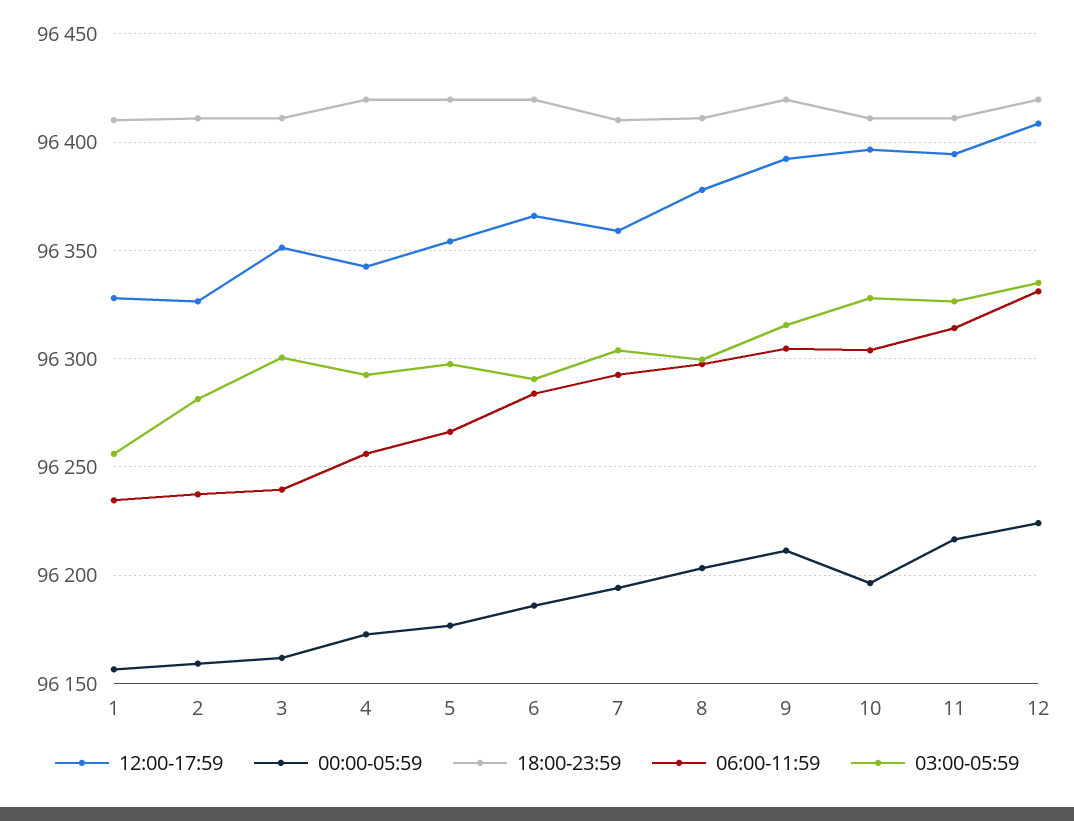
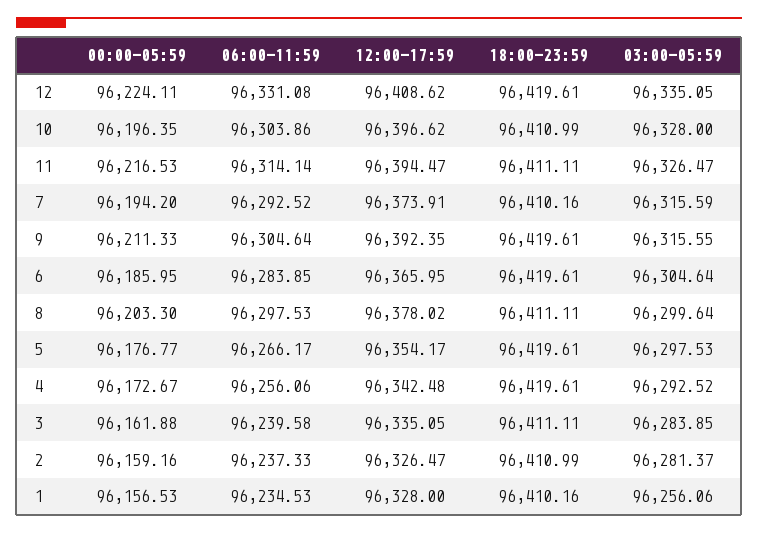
12:00-17:59, 3: 96350 -> 96335.05
03:00-05:59, 3: 96300 -> 96283.85
03:00-05:59, 6: 96290 -> 96304.64
12:00-17:59, 7: 96360 -> 96373.91
03:00-05:59, 7: 96305 -> 96315.59

